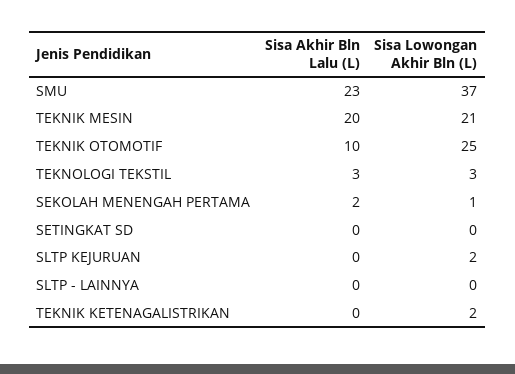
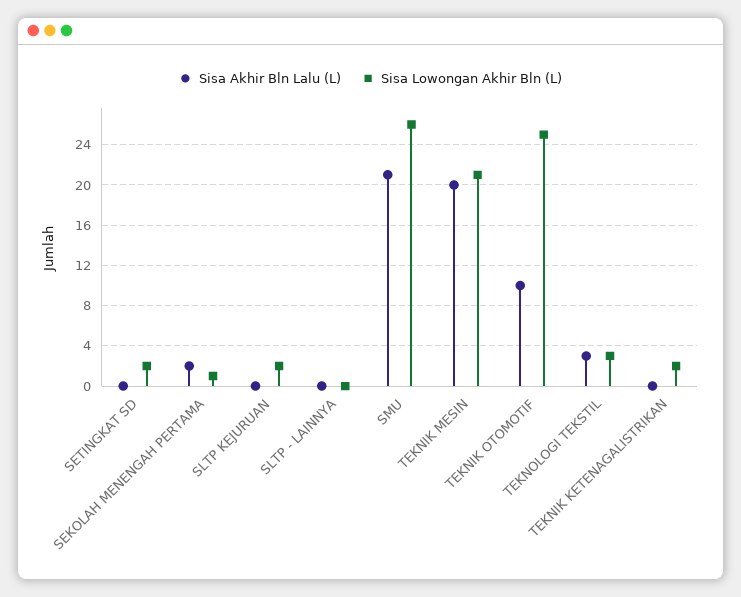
Sisa Akhir Bln Lalu (L), SMU: 23 -> 21
Sisa Lowongan Akhir Bln (L), SMU: 37 -> 26
Sisa Lowongan Akhir Bln (L), SETINGKAT SD: 0 -> 2

